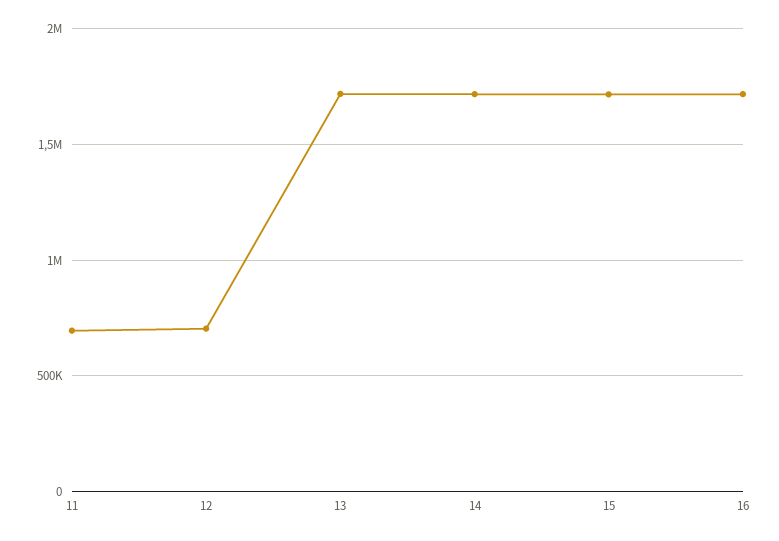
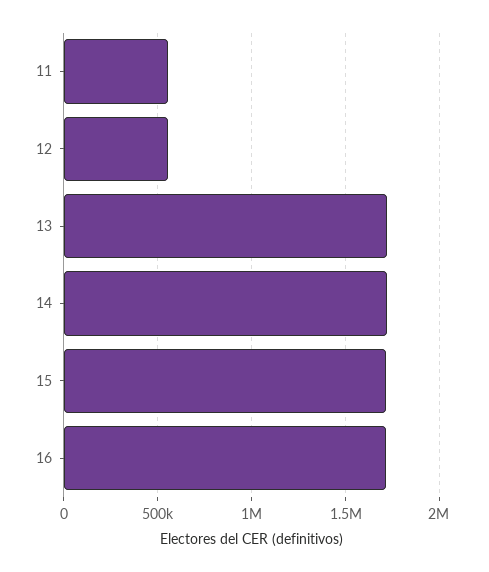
11: 700000 -> 550000
12: 700000 -> 550000

